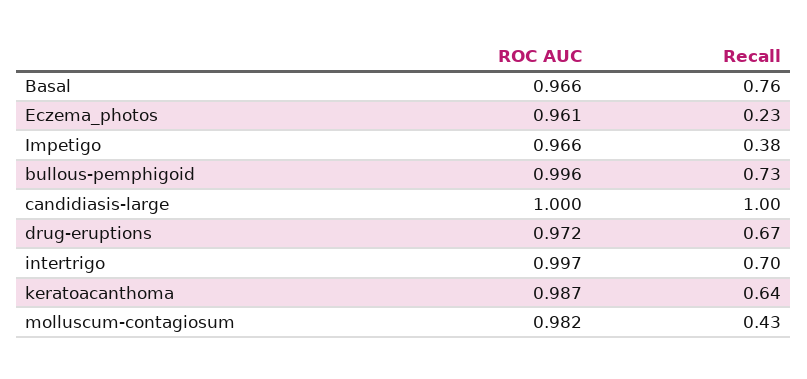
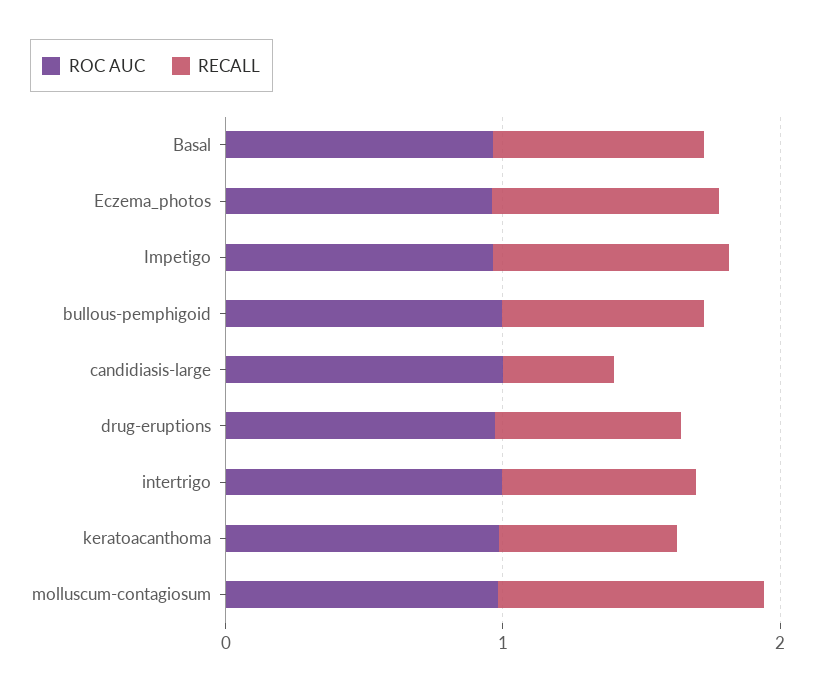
Recall, Eczema_photos: 0.23 -> 0.8
Recall, Impetigo: 0.38 -> 0.8
Recall, candidiasis-large: 1 -> 0.4
Recall, molluscum-contagiosum: 0.43 -> 1

